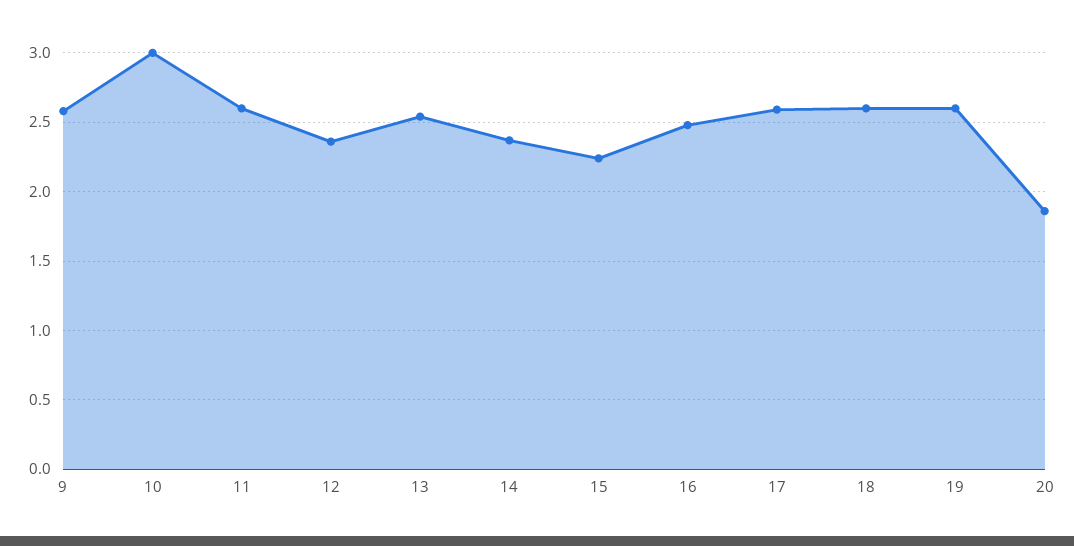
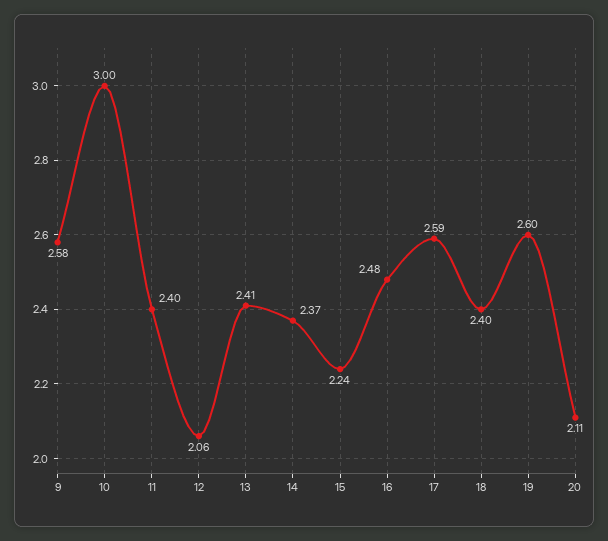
11: 2.6 -> 2.4
12: 2.35 -> 2.06
13: 2.55 -> 2.41
18: 2.6 -> 2.4
20: 1.85 -> 2.11

